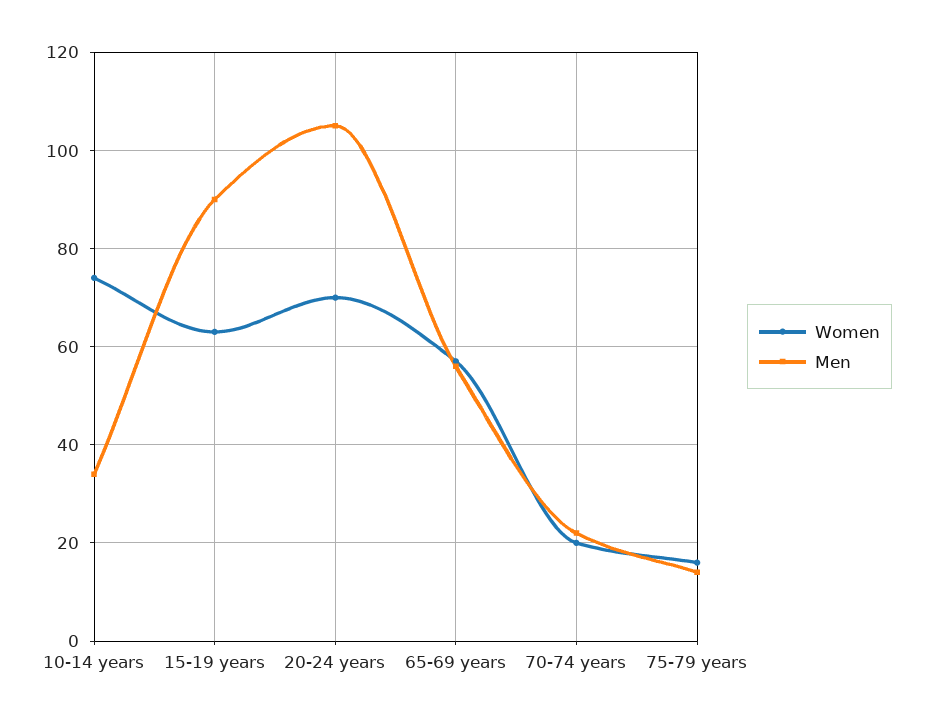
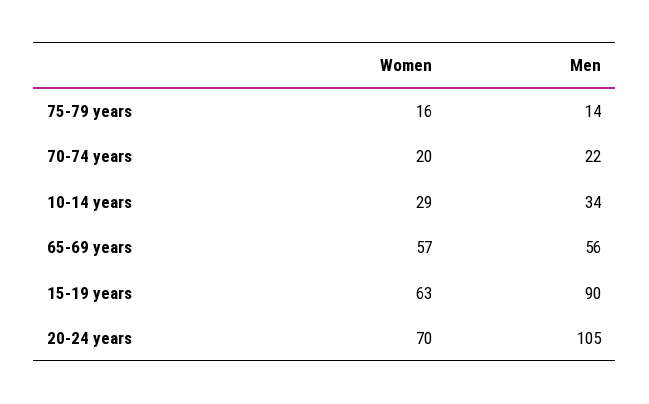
Women, 10-14 years: 75 -> 29

